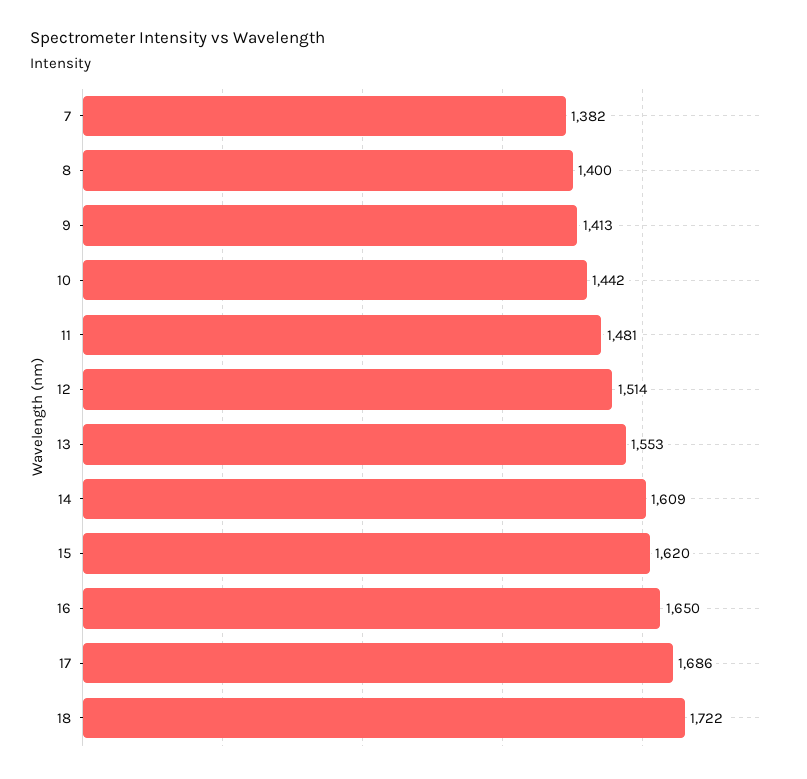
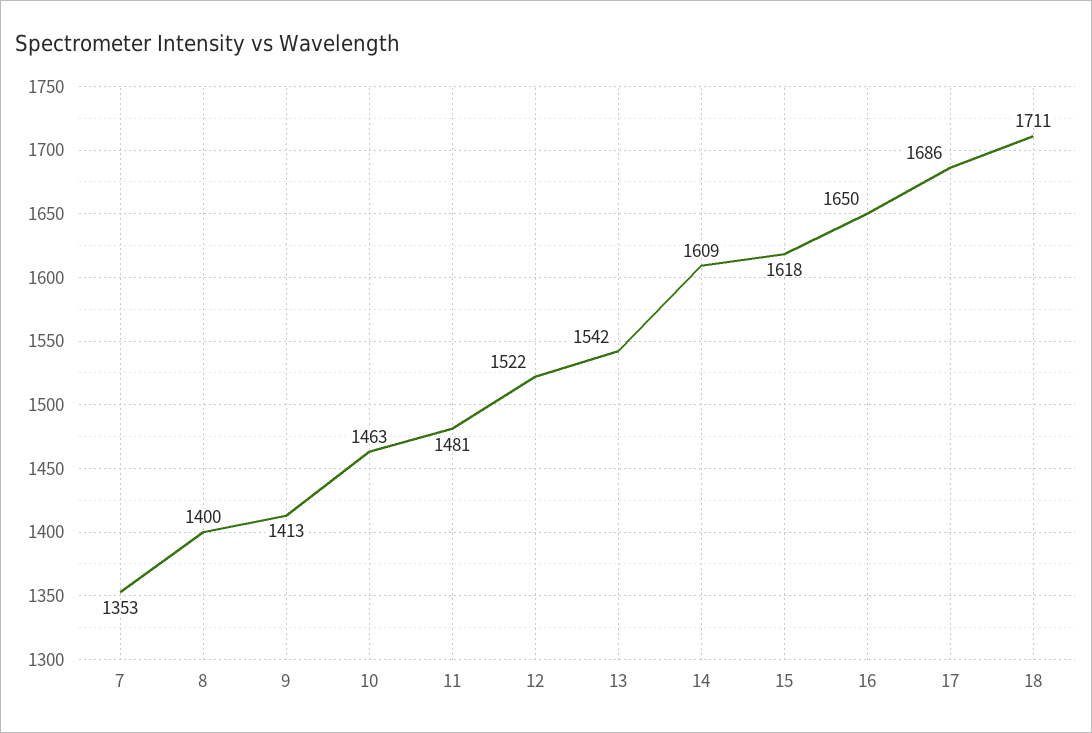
7: 1382 -> 1353
10: 1442 -> 1463
12: 1514 -> 1522
13: 1553 -> 1542
15: 1620 -> 1618
18: 1722 -> 1711

